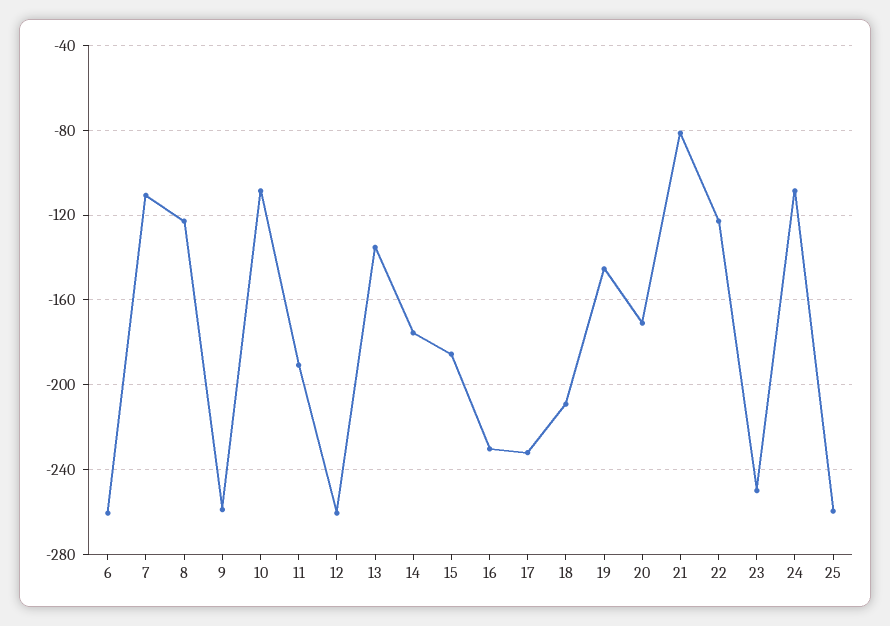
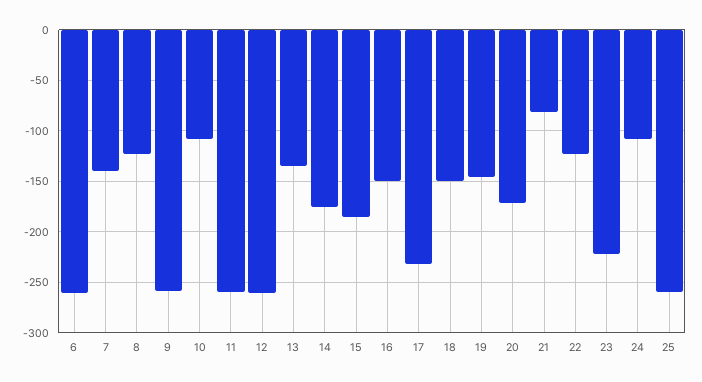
7: -110 -> -140
11: -190 -> -260
16: -230 -> -150
18: -210 -> -150
23: -250 -> -220

